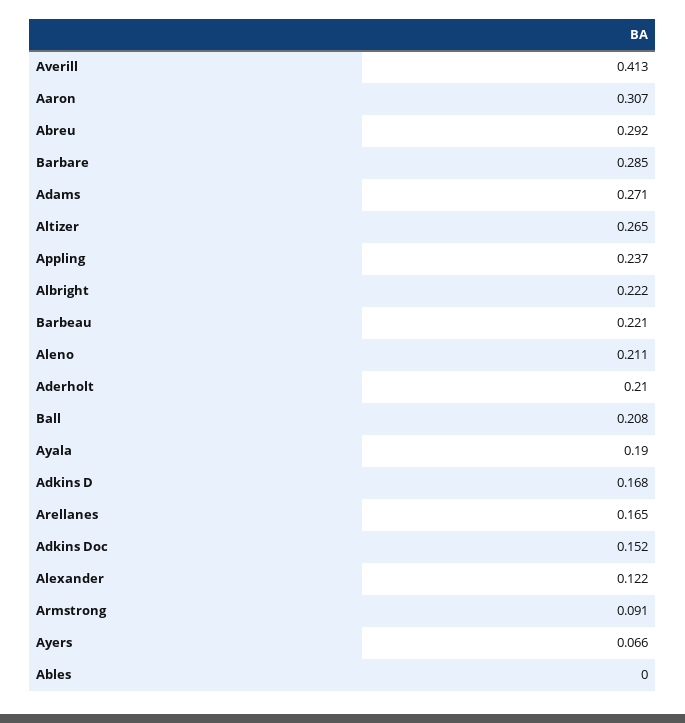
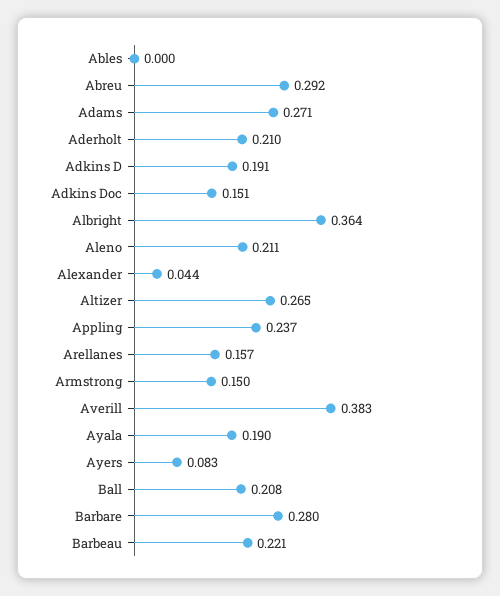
Averill: 0.413 -> 0.383
Aaron: 0.307 -> none
Barbare: 0.285 -> 0.28
Albright: 0.222 -> 0.364
Adkins D: 0.168 -> 0.191
Arellanes: 0.165 -> 0.157
Adkins Doc: 0.152 -> 0.151
Alexander: 0.122 -> 0.044
Armstrong: 0.091 -> 0.15
Ayers: 0.066 -> 0.083

